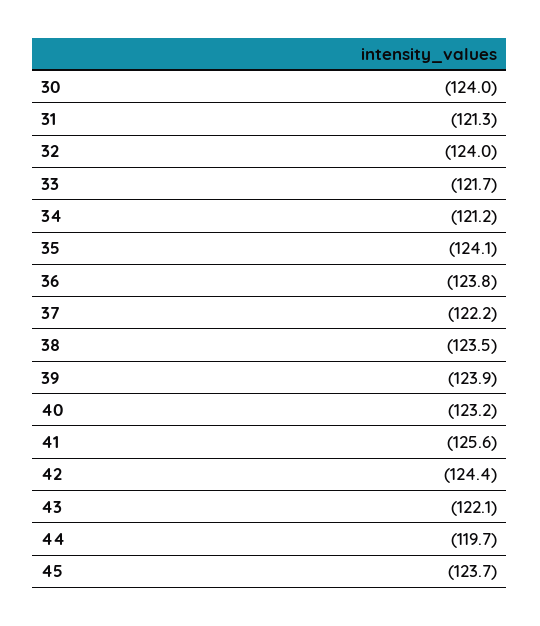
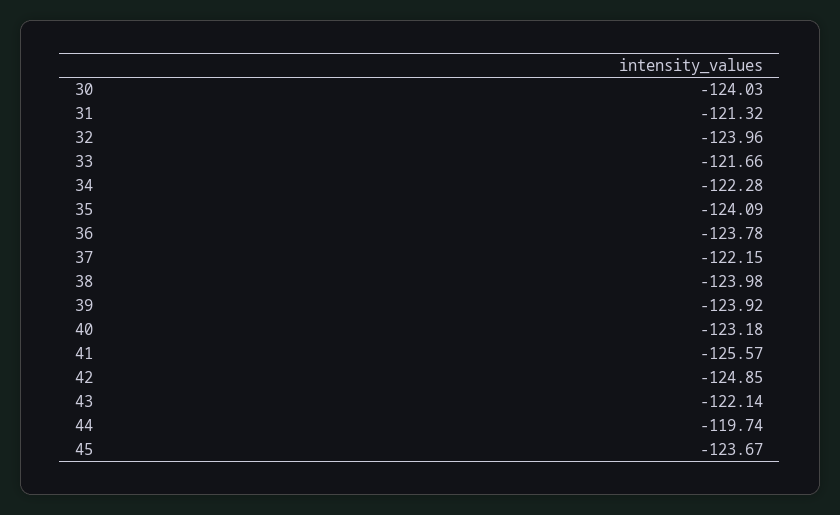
34: -121.2 -> -122.28
38: -123.5 -> -123.98
42: -124.4 -> -124.85

